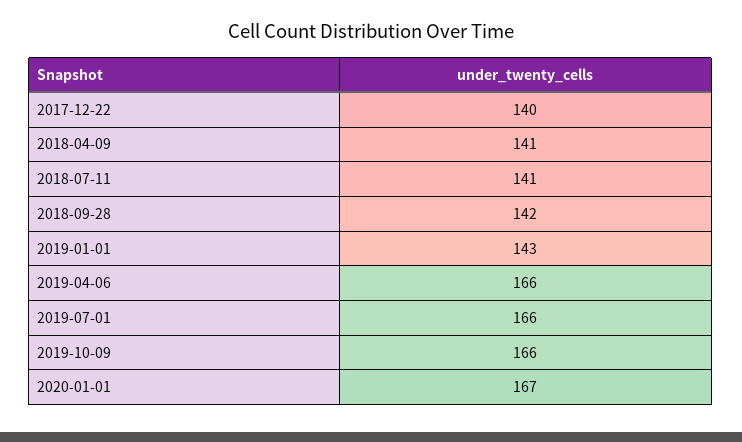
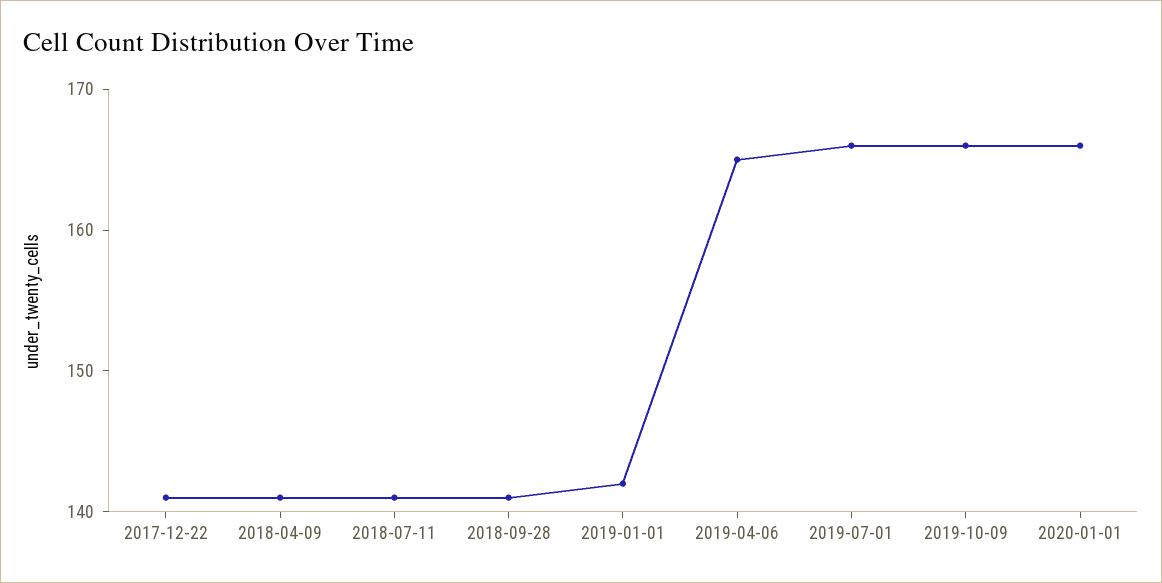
2017-12-22: 140 -> 141
2018-09-28: 142 -> 141
2019-01-01: 143 -> 142
2019-04-06: 166 -> 165
2020-01-01: 167 -> 166

